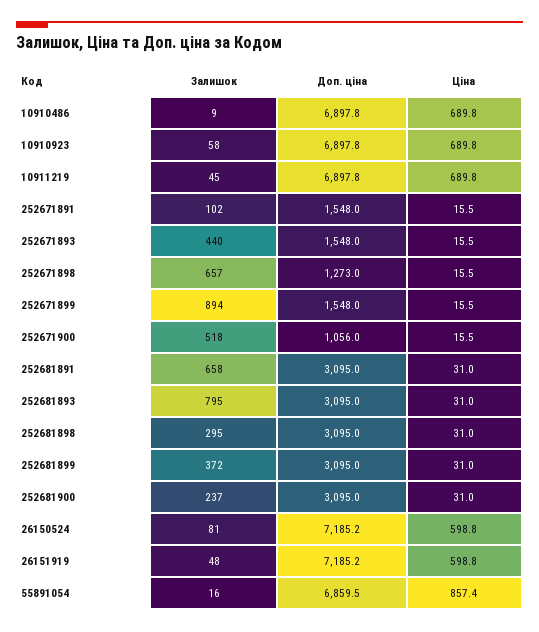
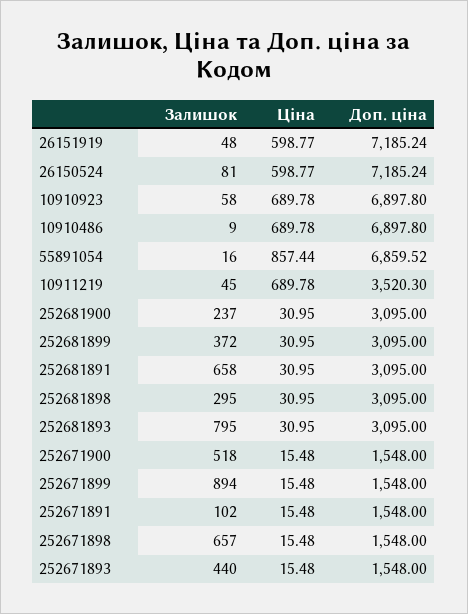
Доп. ціна, 10911219: 6897.8 -> 3520.3
Доп. ціна, 252671898: 1273 -> 1548
Доп. ціна, 252671900: 1056 -> 1548

